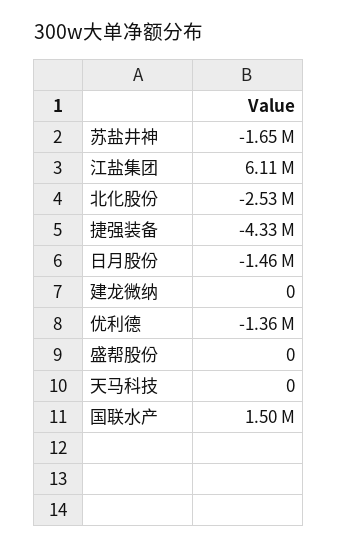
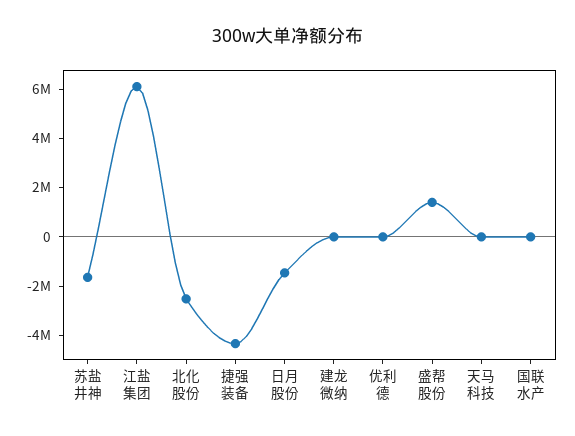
优利德: -1360000 -> 0
盛帮股份: 0 -> 1500000
国联水产: 1500000 -> 0

